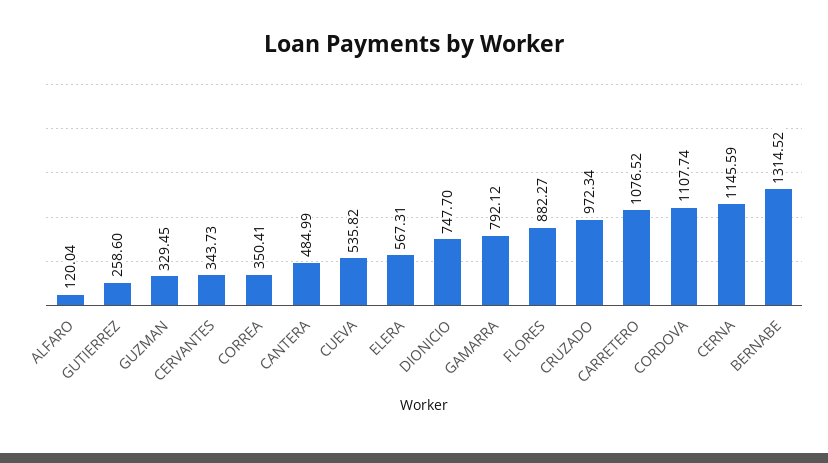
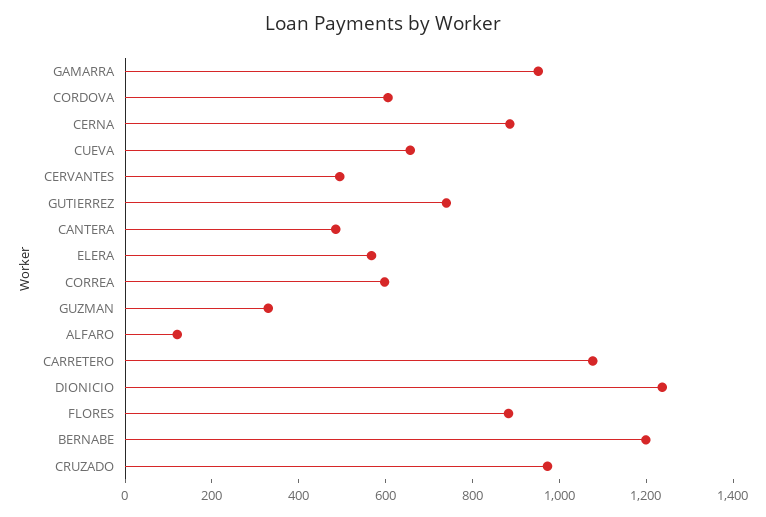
GUTIERREZ: 258.6 -> 750
CERVANTES: 343.73 -> 500
CORREA: 350.41 -> 600
CUEVA: 535.82 -> 650
DIONICIO: 747.7 -> 1250
GAMARRA: 792.12 -> 950
CORDOVA: 1107.74 -> 600
CERNA: 1145.59 -> 900
BERNABE: 1314.52 -> 1200

